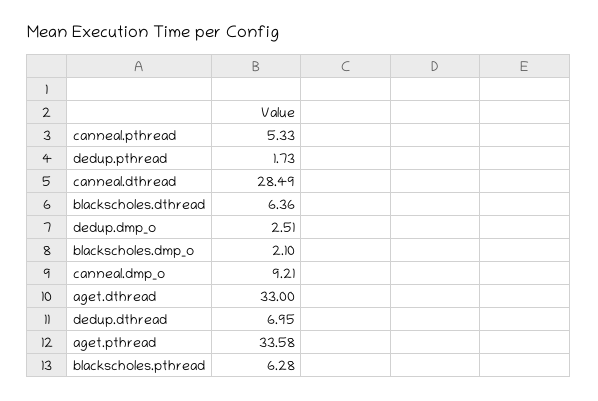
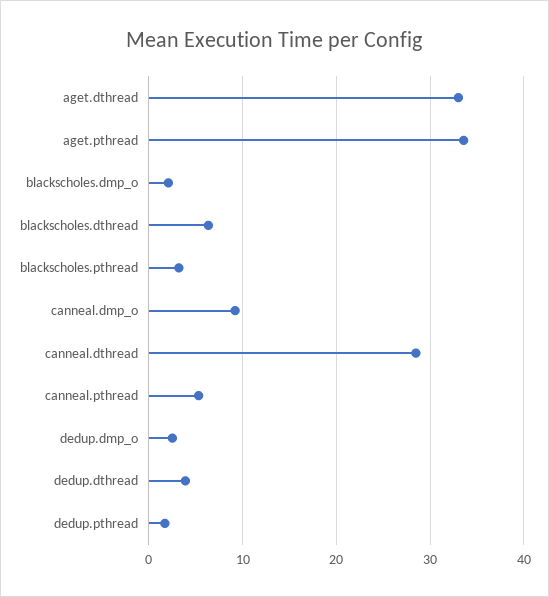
dedup.dthread: 6.95 -> 4
blackscholes.pthread: 6.28 -> 3

